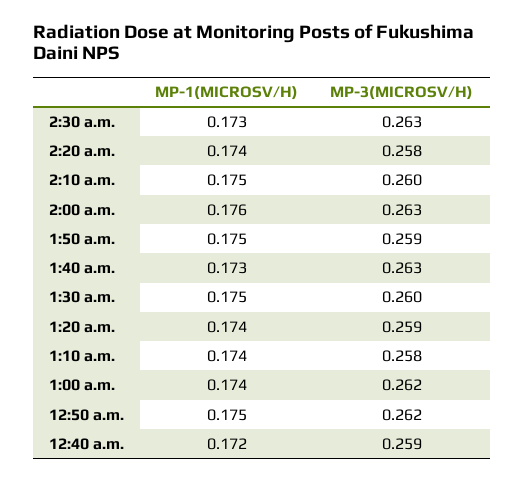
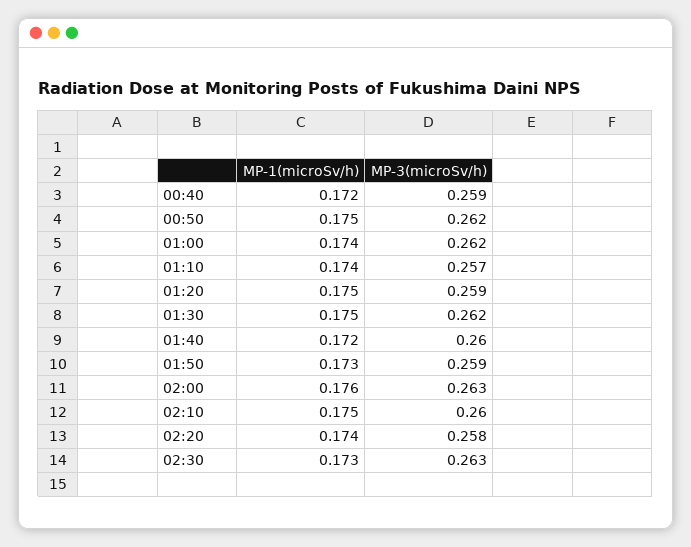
MP-1(MICROSV/H), 1:50 a.m.: 0.175 -> 0.173
MP-1(MICROSV/H), 1:40 a.m.: 0.173 -> 0.172
MP-3(MICROSV/H), 1:40 a.m.: 0.263 -> 0.26
MP-3(MICROSV/H), 1:30 a.m.: 0.26 -> 0.262
MP-1(MICROSV/H), 1:20 a.m.: 0.174 -> 0.175
MP-3(MICROSV/H), 1:10 a.m.: 0.258 -> 0.257

